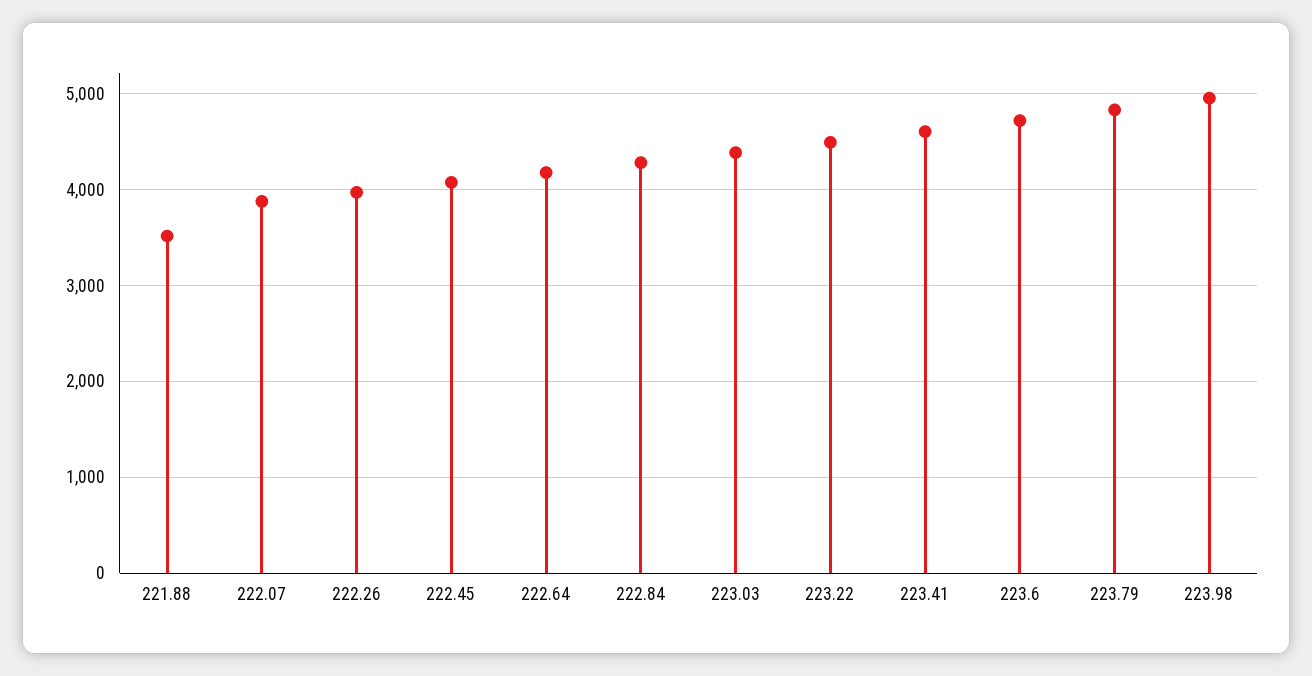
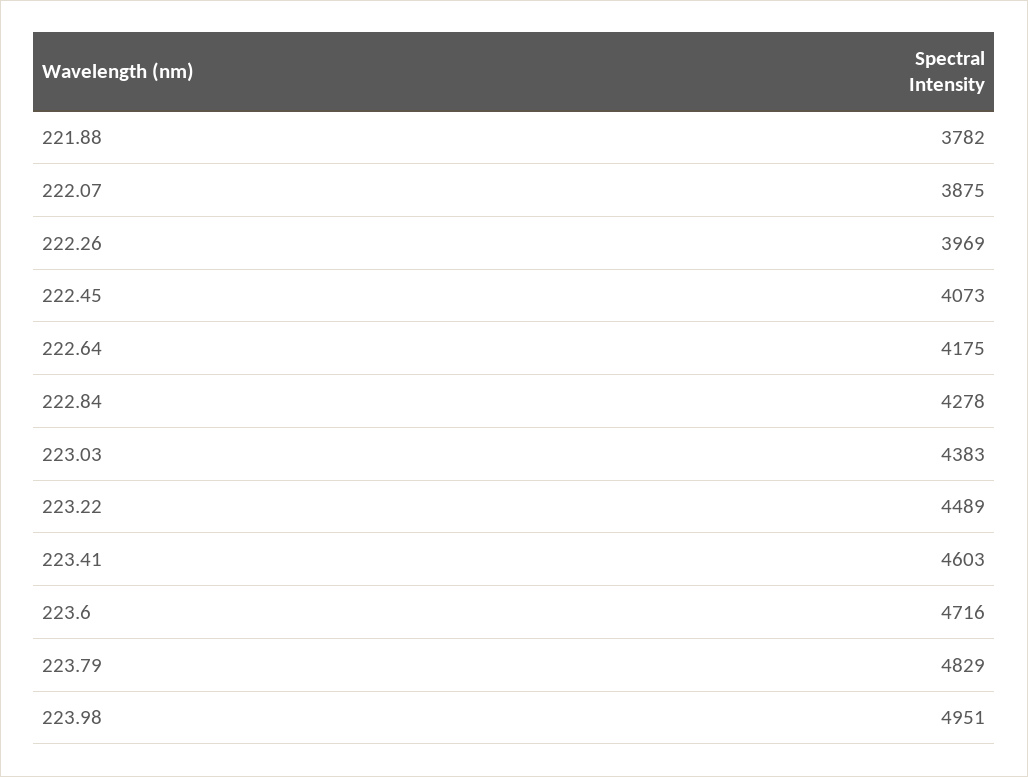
221.88: 3500 -> 3782

